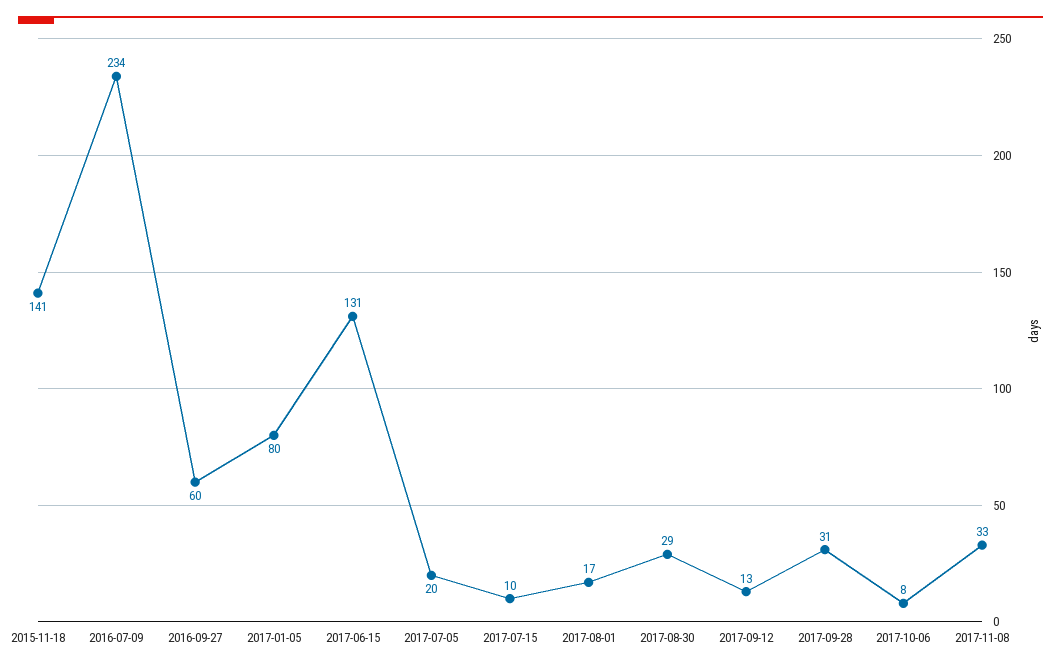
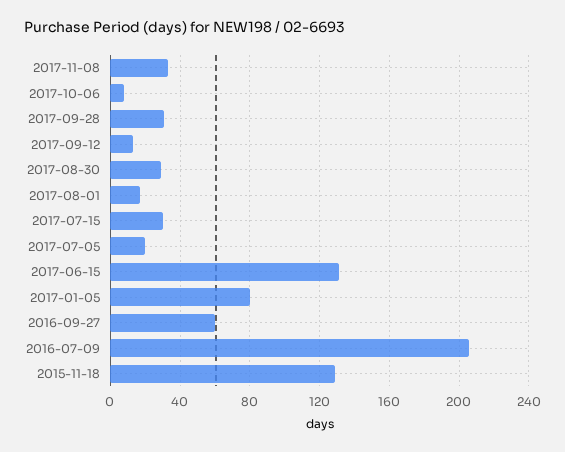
2015-11-18: 141 -> 130
2016-07-09: 234 -> 205
2017-07-15: 10 -> 30

